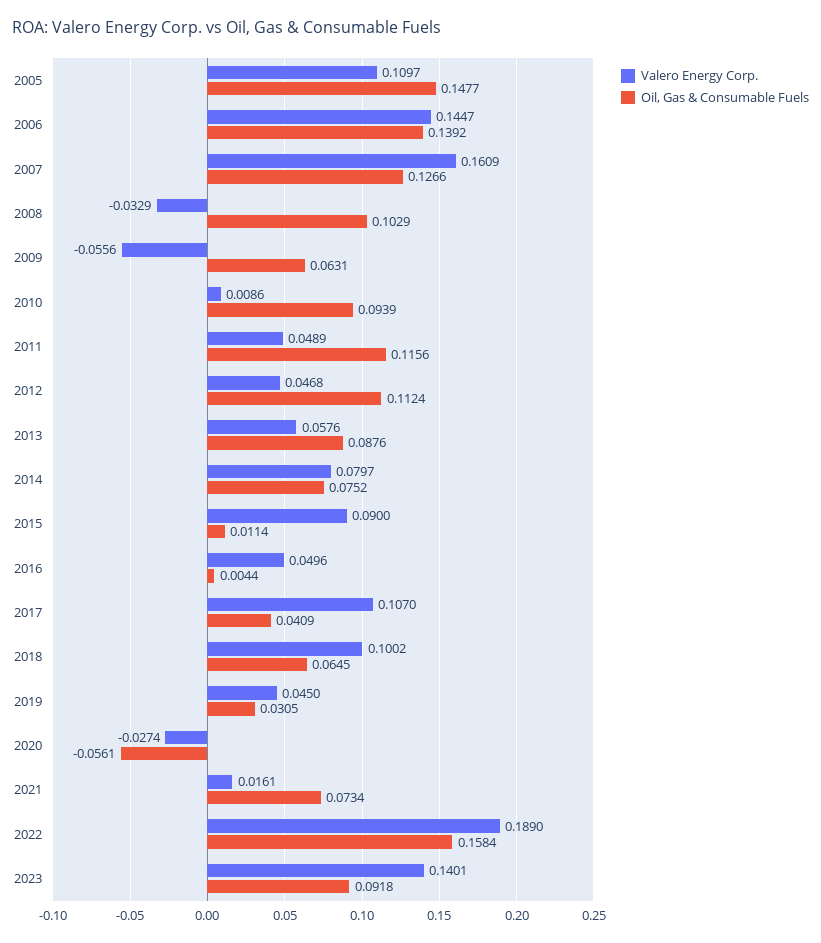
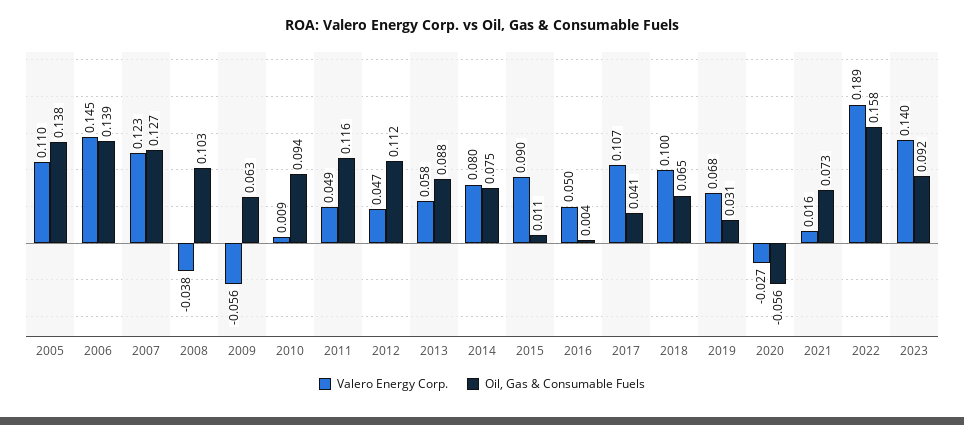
Oil, Gas & Consumable Fuels, 2005: 0.1477 -> 0.138
Valero Energy Corp., 2007: 0.1609 -> 0.123
Valero Energy Corp., 2008: -0.0329 -> -0.038
Valero Energy Corp., 2019: 0.045 -> 0.068

